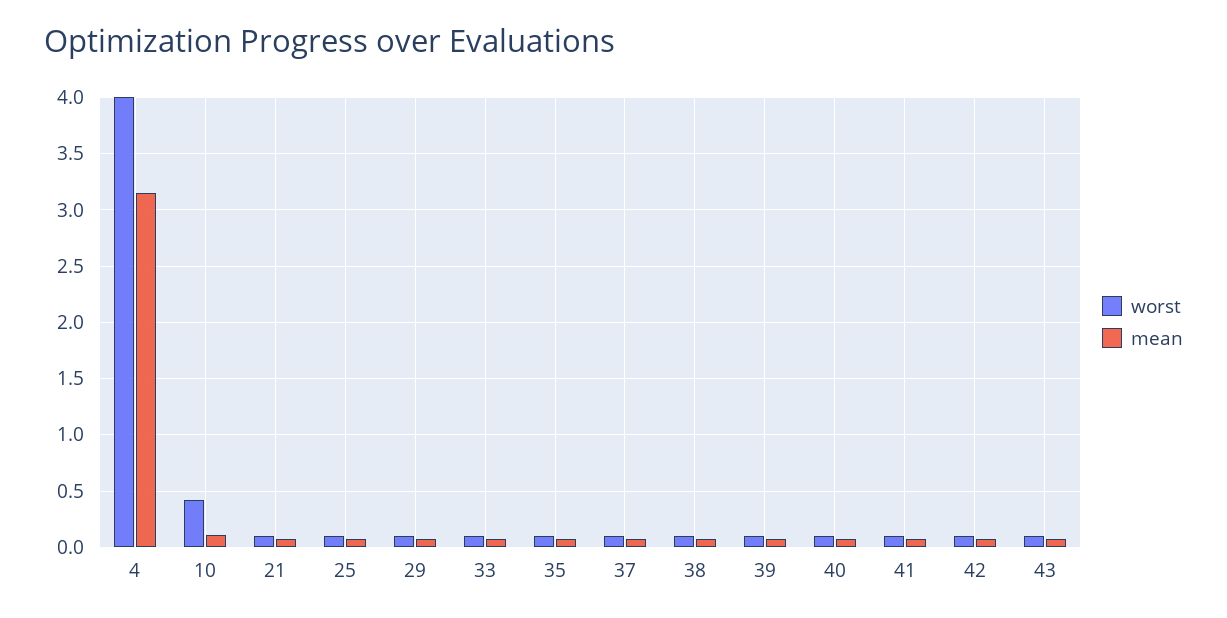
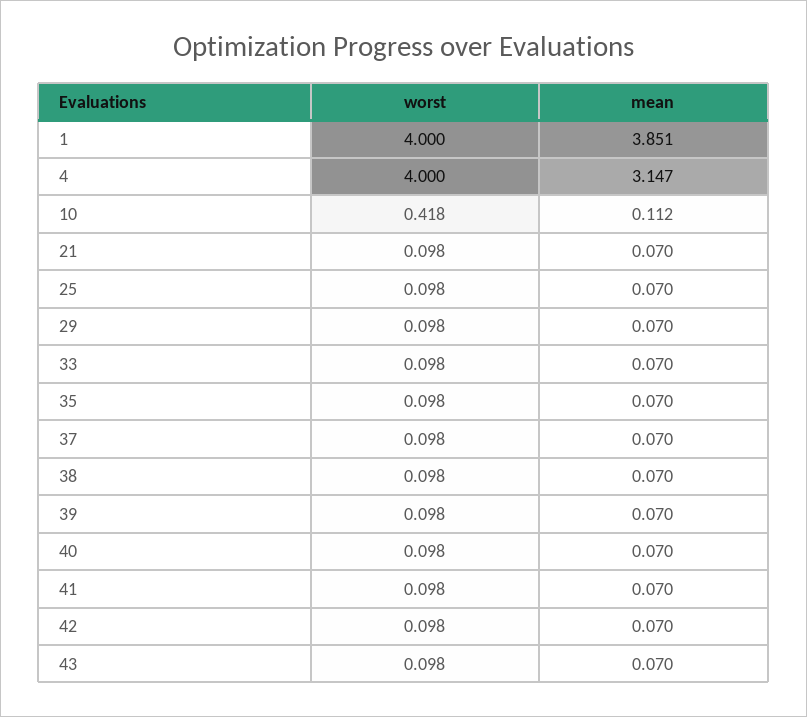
worst, 1: none -> 4
mean, 1: none -> 3.851

